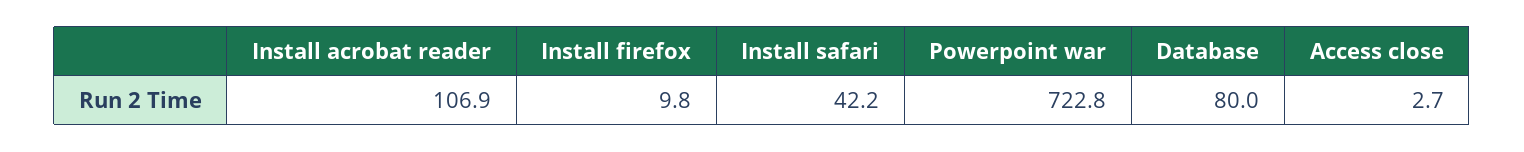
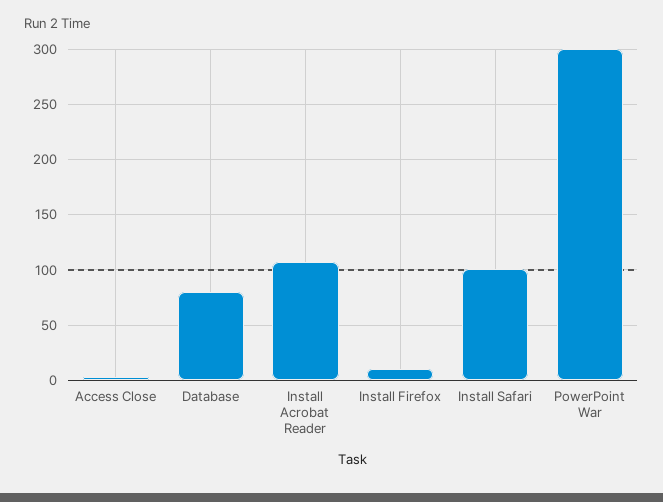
Install safari: 42.2 -> 100
Powerpoint war: 722.8 -> 300

